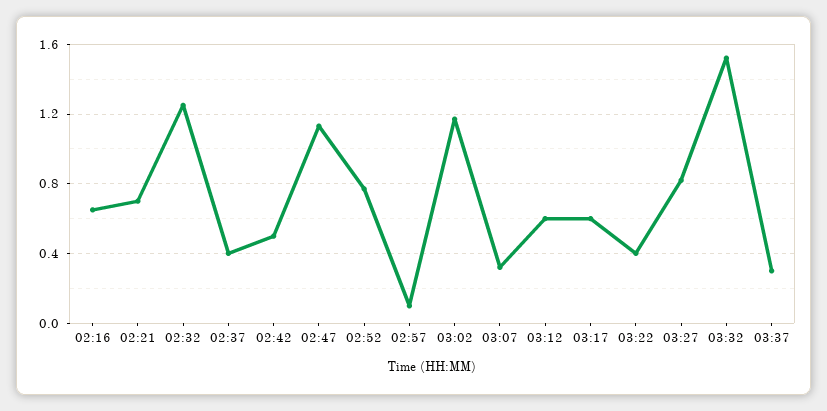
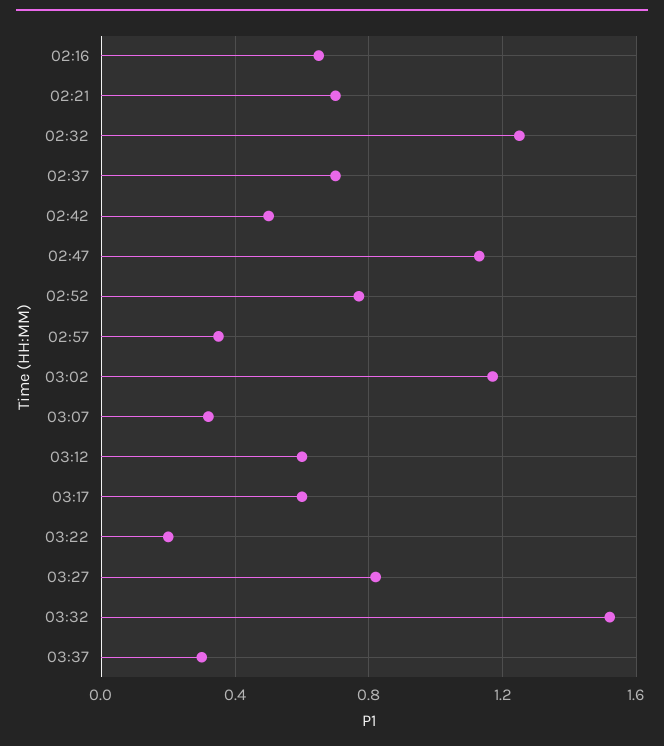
02:37: 0.4 -> 0.7
02:57: 0.1 -> 0.35
03:22: 0.4 -> 0.2

